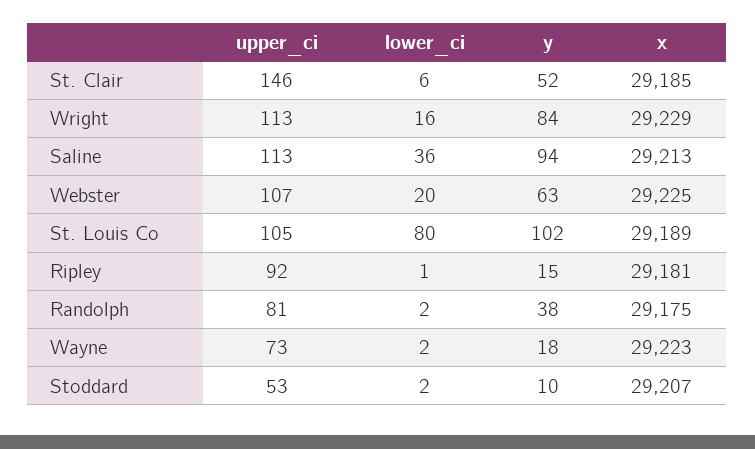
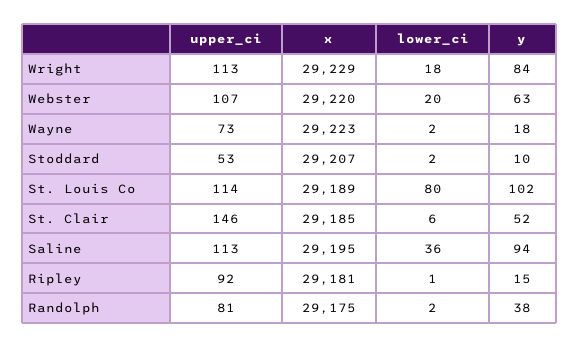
lower_ci, Wright: 16 -> 18
x, Saline: 29213 -> 29195
x, Webster: 29225 -> 29220
upper_ci, St. Louis Co: 105 -> 114

